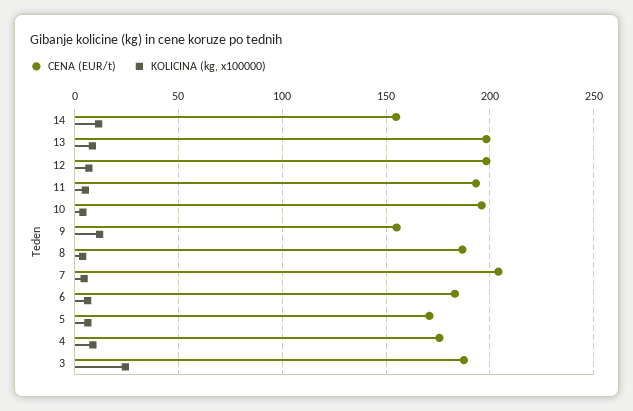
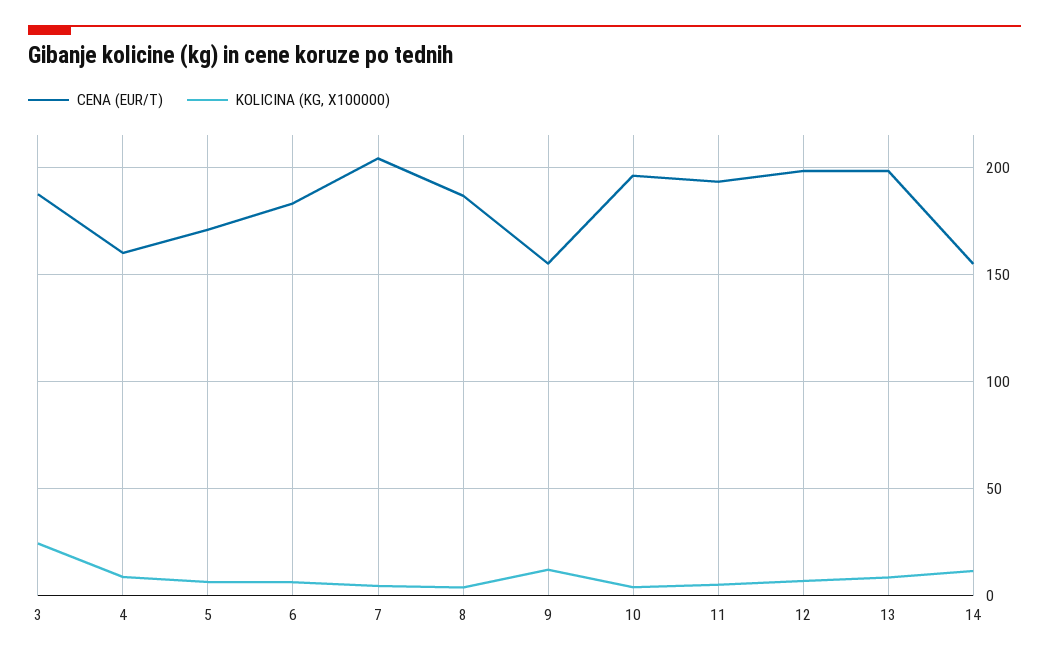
CENA (EUR/t), 4: 175 -> 160

